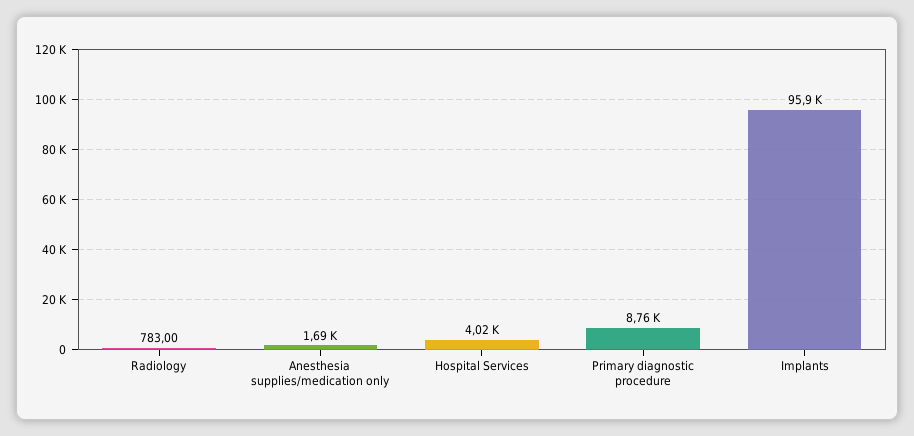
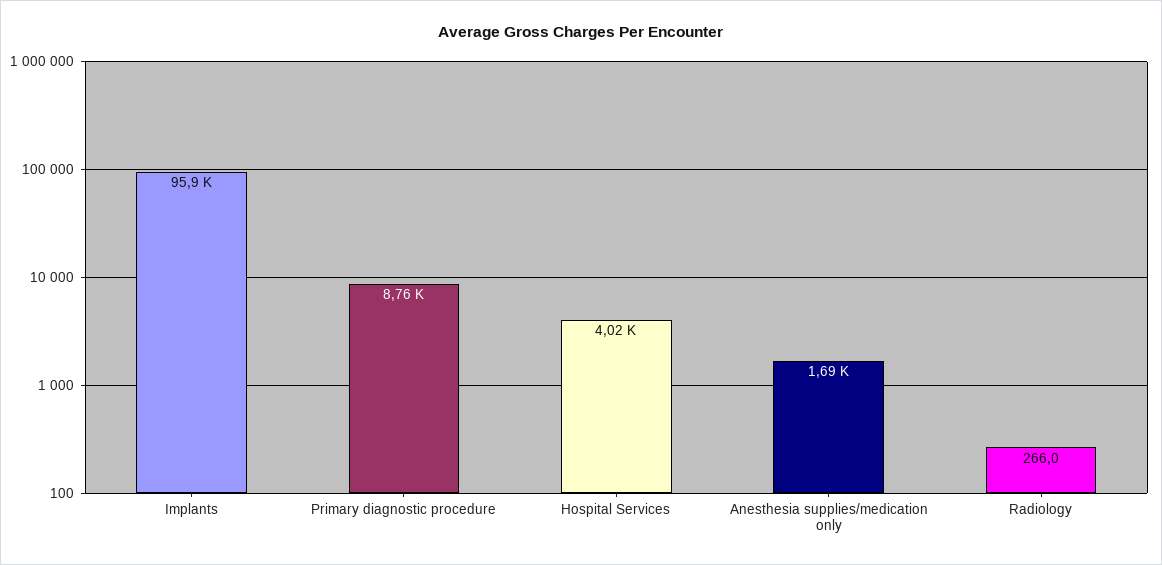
Radiology: 783 -> 266

